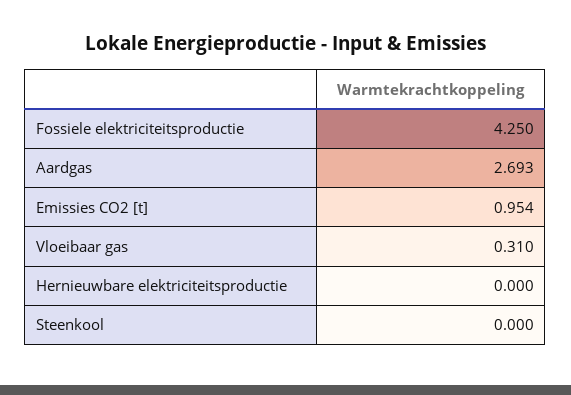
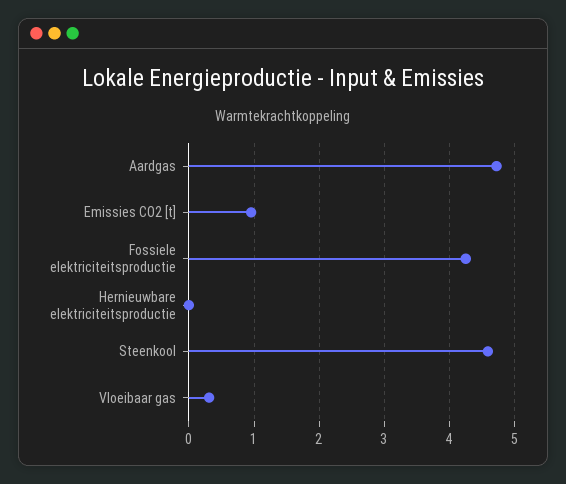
Aardgas: 2.693 -> 4.7
Steenkool: 0 -> 4.6

